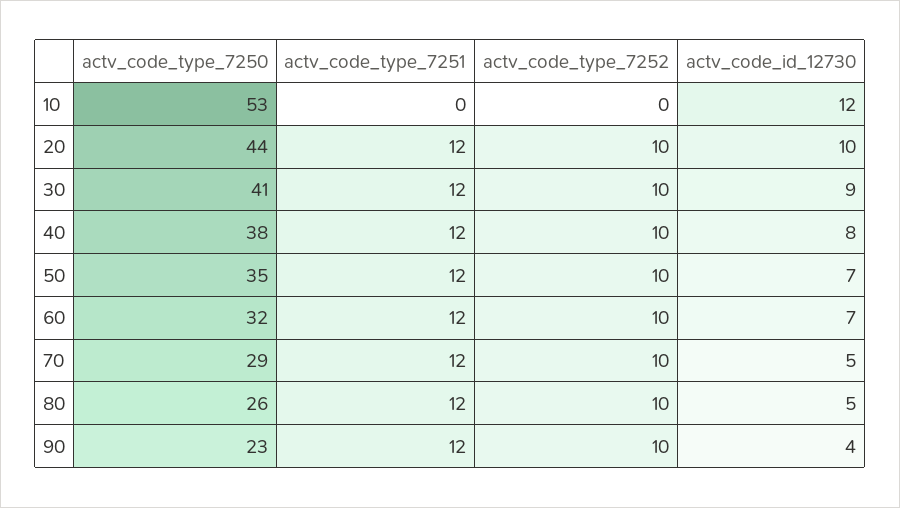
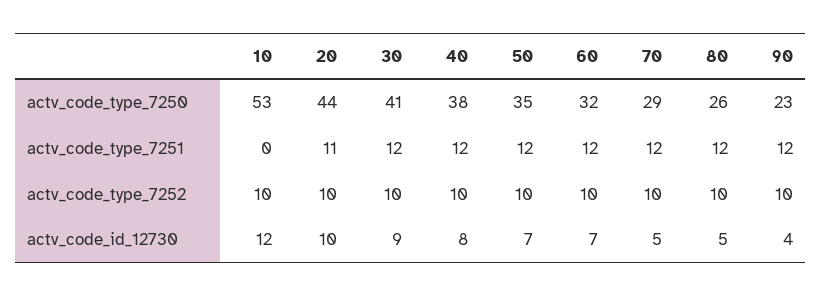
actv_code_type_7252, 10: 0 -> 10
actv_code_type_7251, 20: 12 -> 11

